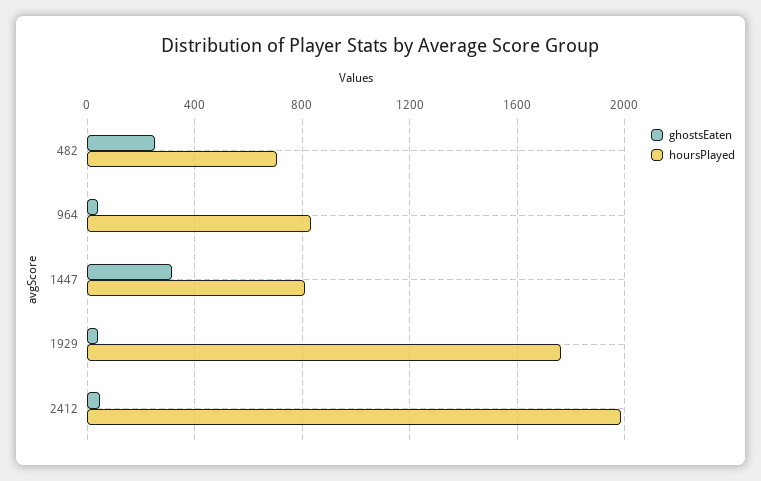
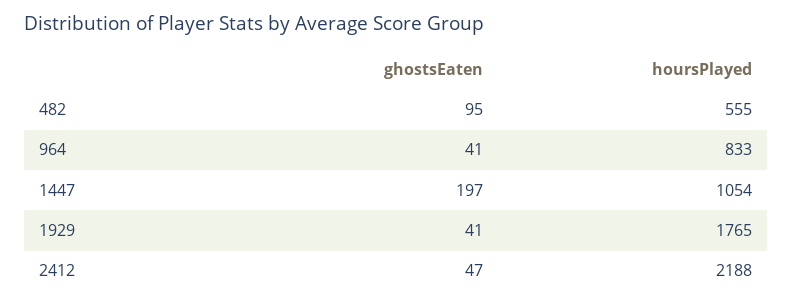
ghostsEaten, 482: 250 -> 95
hoursPlayed, 482: 700 -> 555
ghostsEaten, 1447: 300 -> 197
hoursPlayed, 1447: 800 -> 1054
hoursPlayed, 2412: 2000 -> 2188

